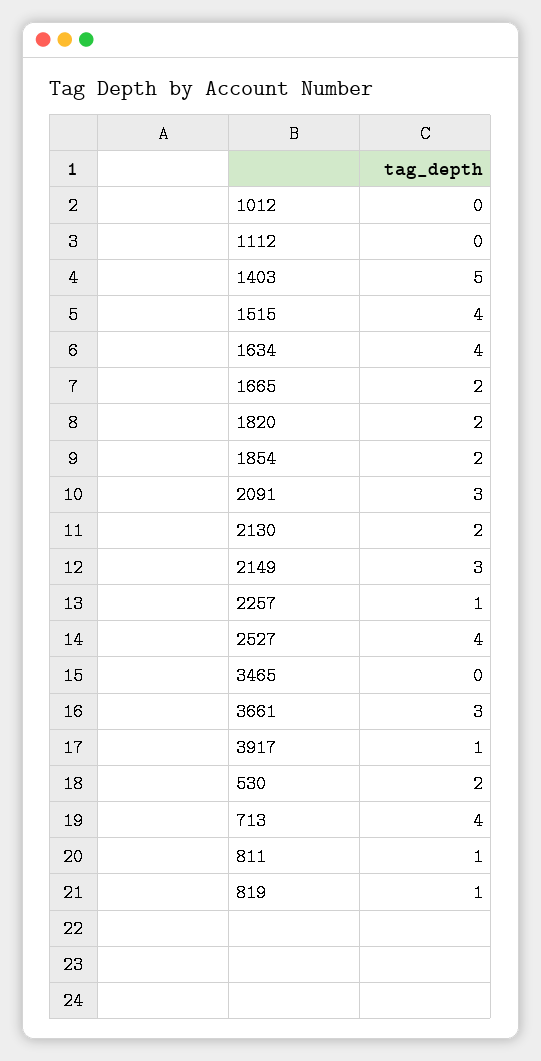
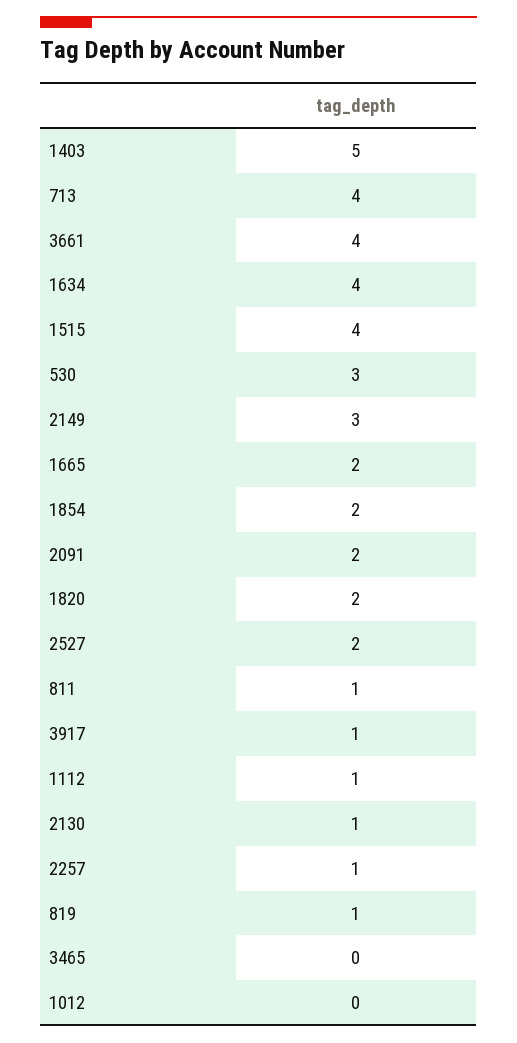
1112: 0 -> 1
2091: 3 -> 2
2130: 2 -> 1
2527: 4 -> 2
3661: 3 -> 4
530: 2 -> 3

